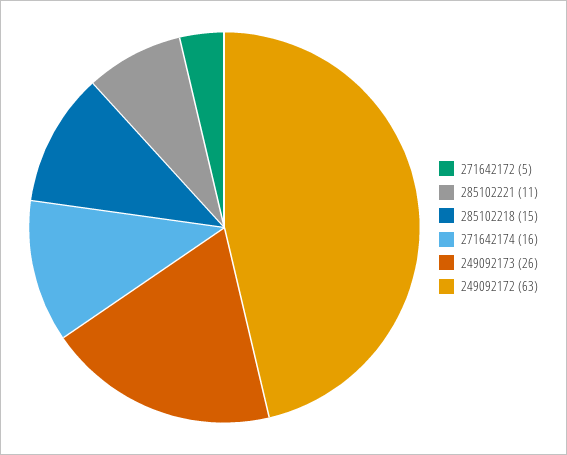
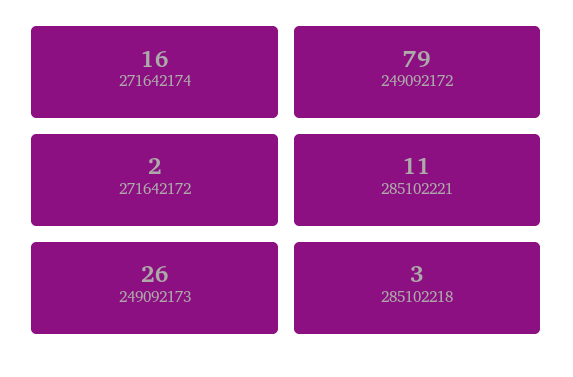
271642172: 5 -> 2
285102218: 15 -> 3
249092172: 63 -> 79

